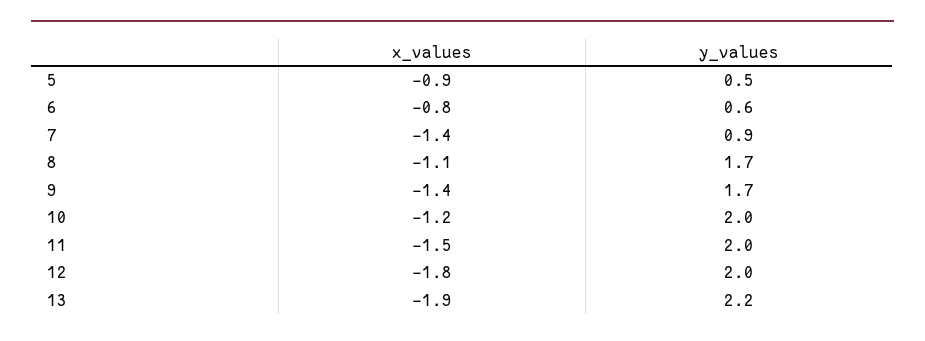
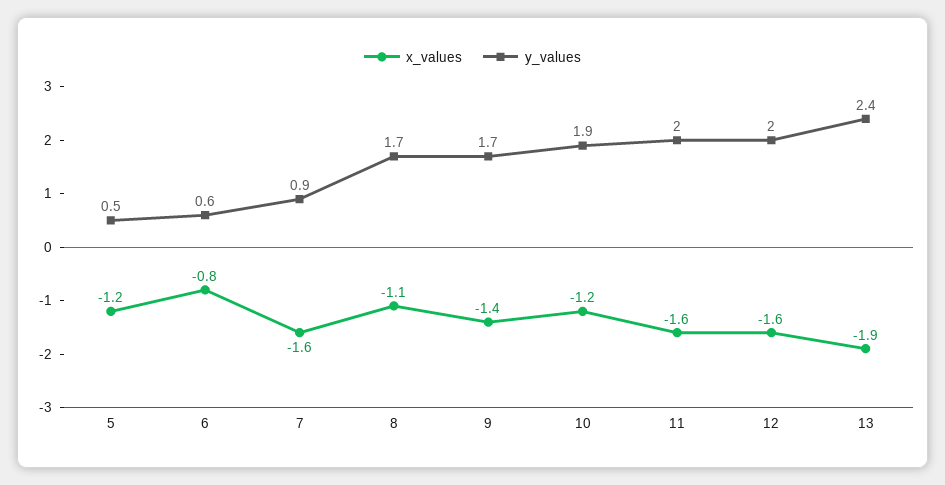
x_values, 5: -0.9 -> -1.2
x_values, 7: -1.4 -> -1.6
y_values, 10: 2 -> 1.9
x_values, 11: -1.5 -> -1.6
x_values, 12: -1.8 -> -1.6
y_values, 13: 2.2 -> 2.4

